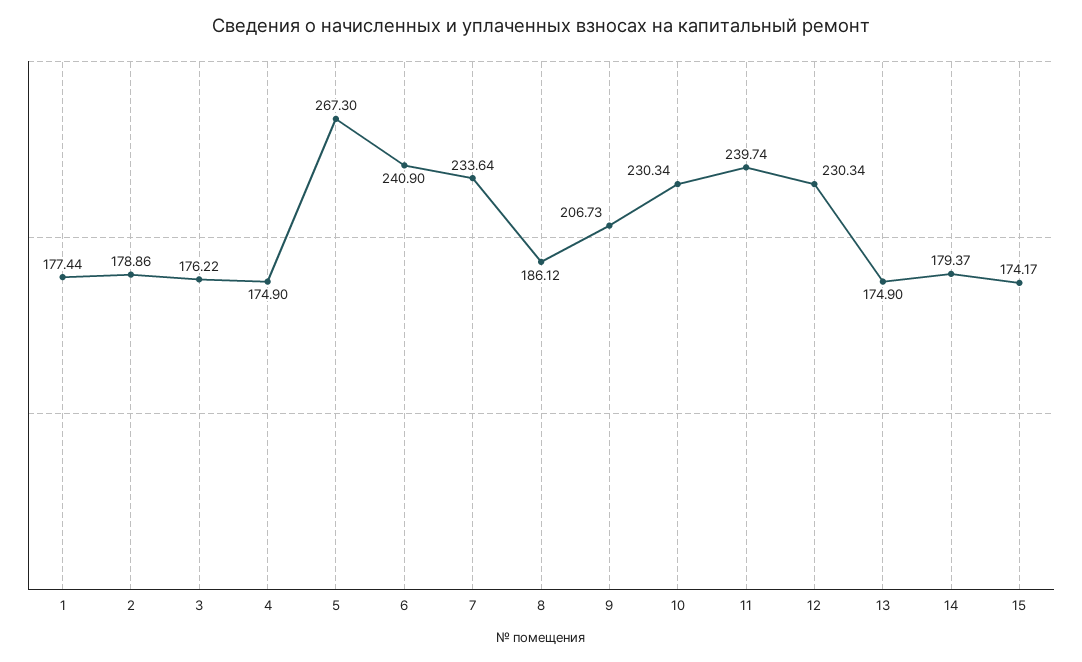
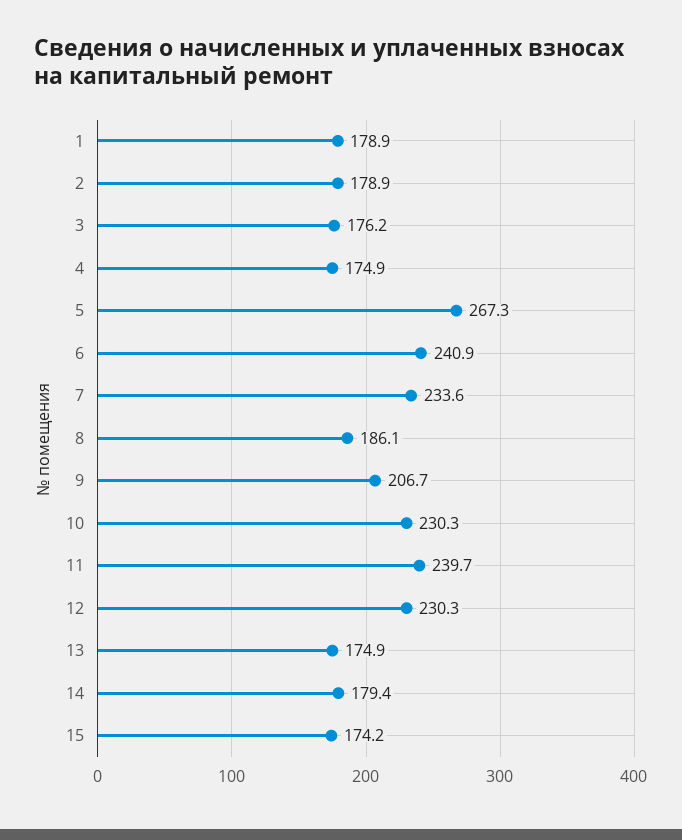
1: 177.44 -> 178.9

